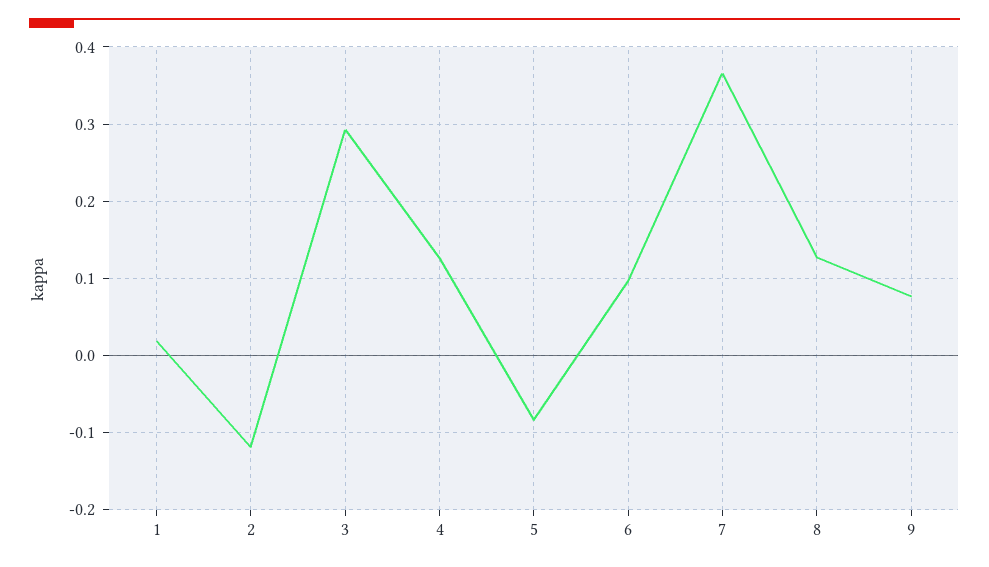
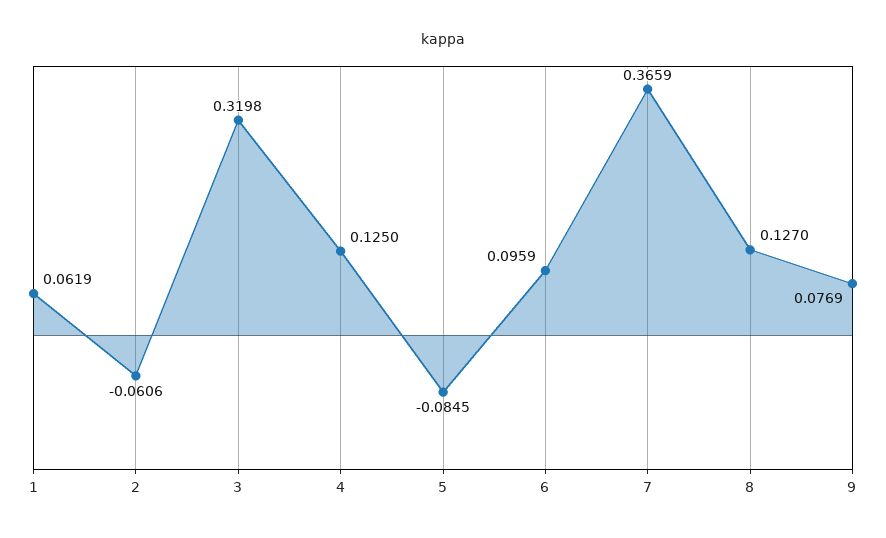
1: 0.02 -> 0.0619
2: -0.12 -> -0.0606
3: 0.29 -> 0.3198

